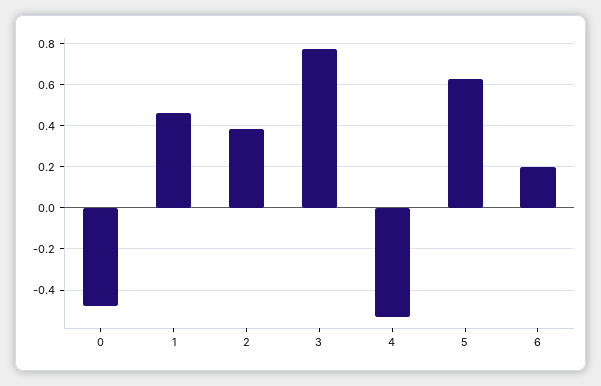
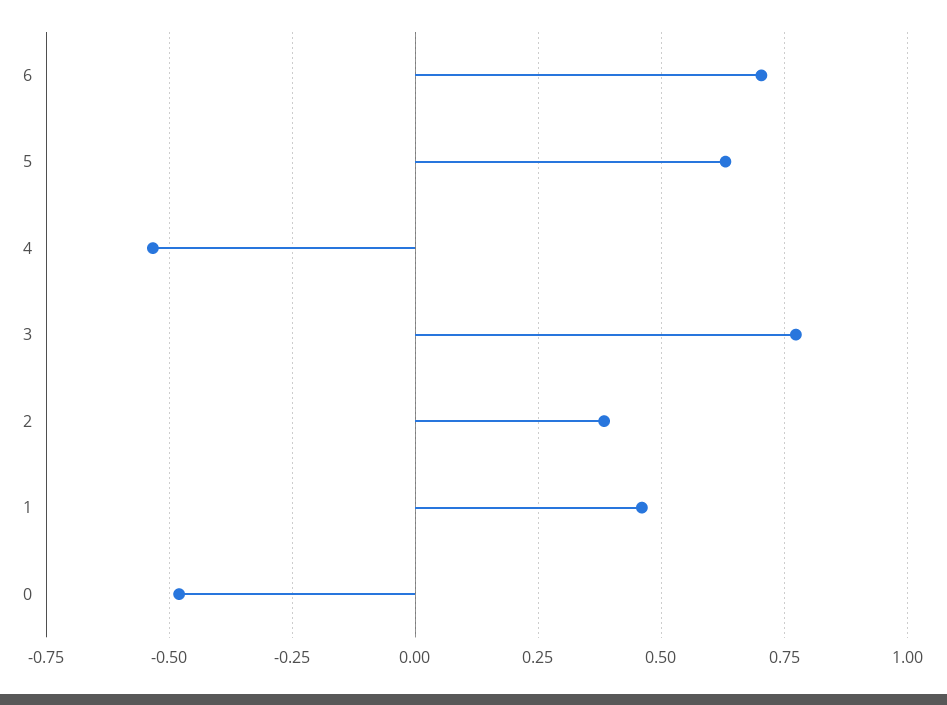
6: 0.2 -> 0.7

